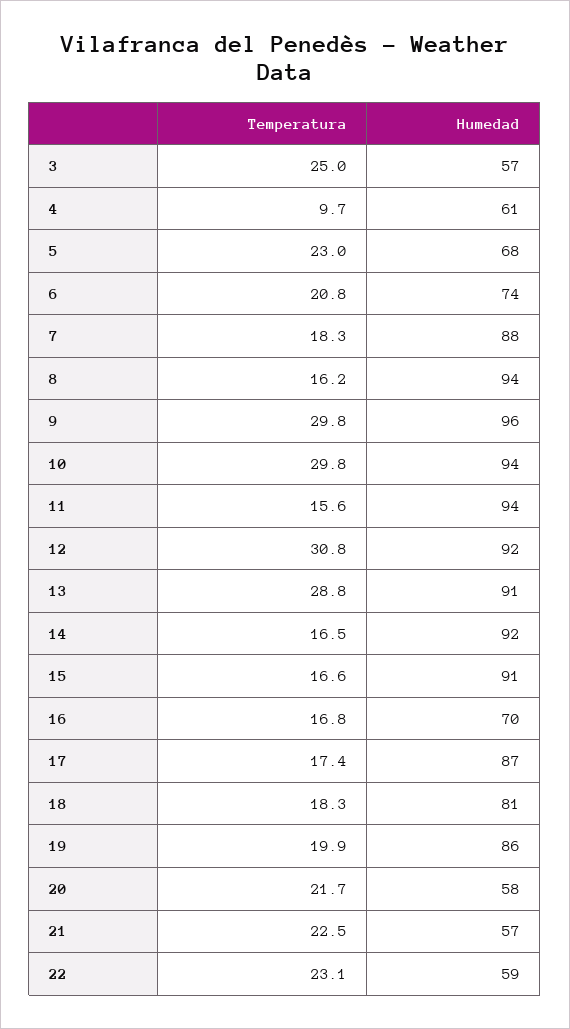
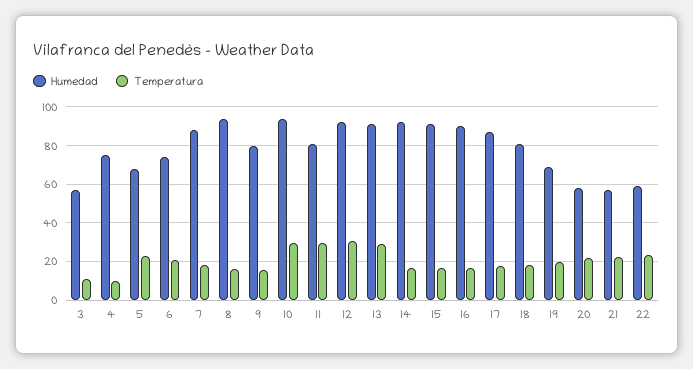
Temperatura, 3: 25 -> 10
Humedad, 4: 61 -> 75
Temperatura, 9: 29.8 -> 15
Humedad, 9: 96 -> 80
Temperatura, 11: 15.6 -> 30
Humedad, 11: 94 -> 80
Humedad, 16: 70 -> 90
Humedad, 19: 86 -> 70

